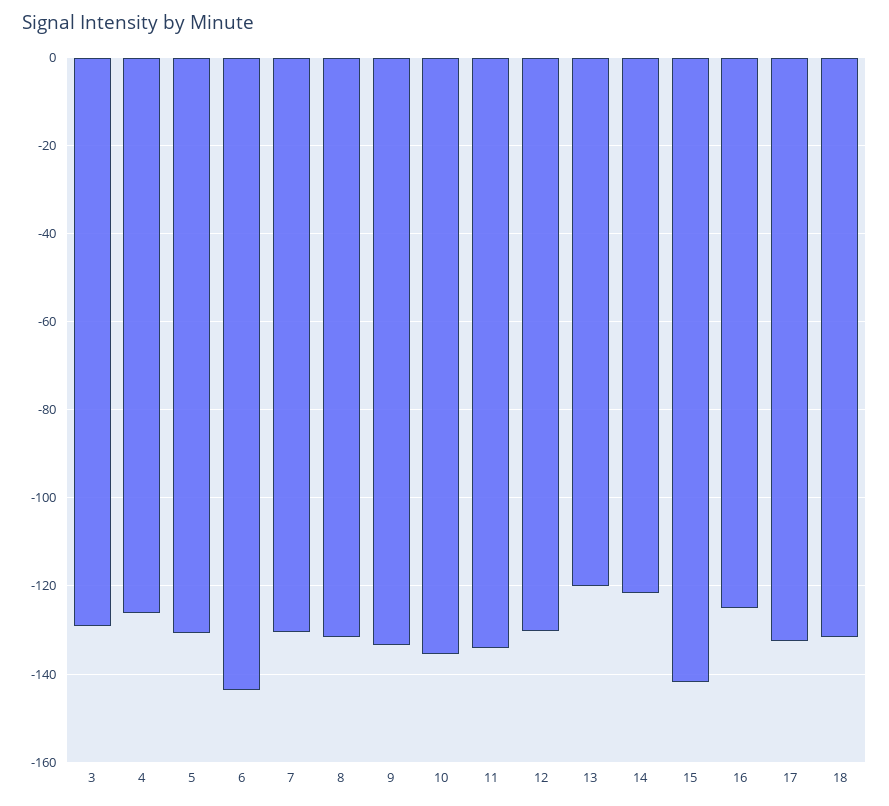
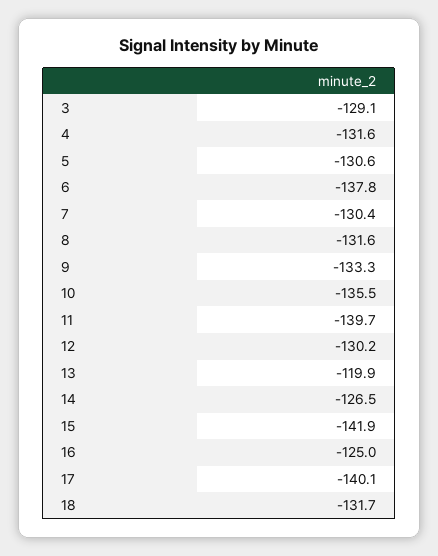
4: -126 -> -131.6
6: -144 -> -137.8
11: -134 -> -139.7
14: -122 -> -126.5
17: -132 -> -140.1

